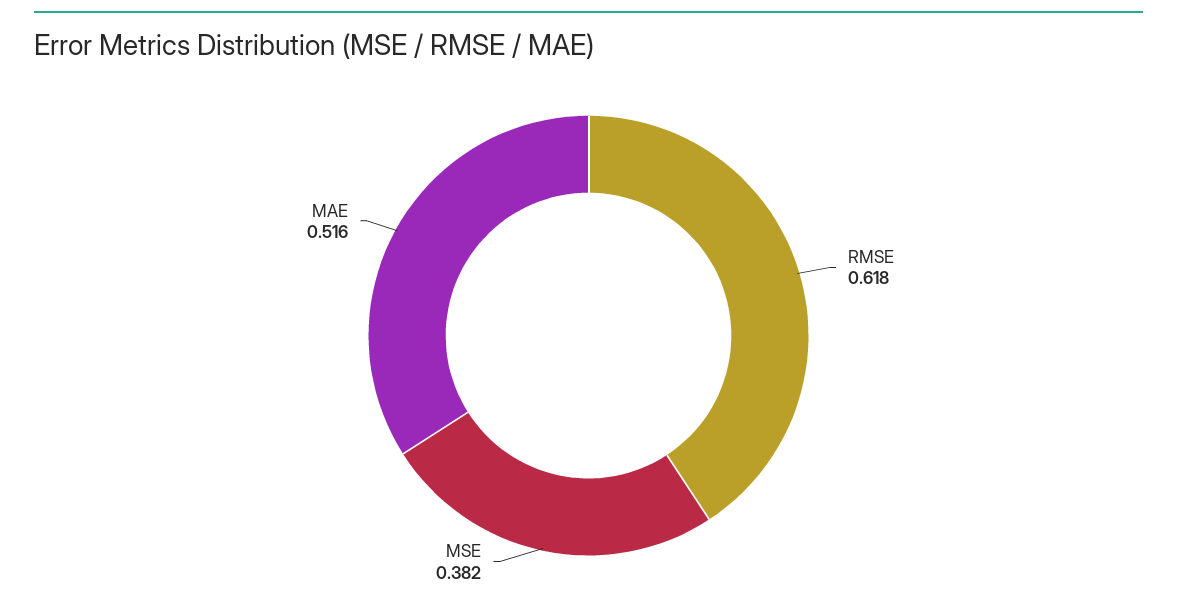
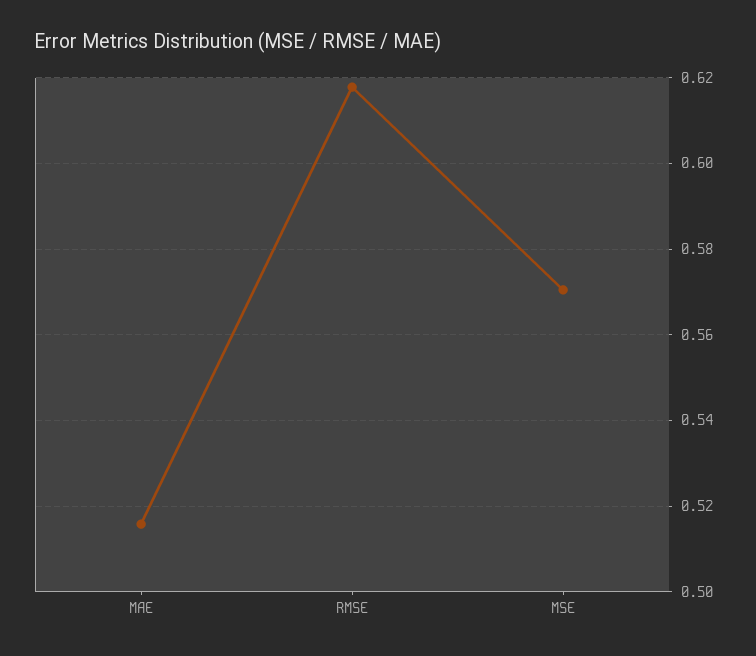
MSE: 0.382 -> 0.57

